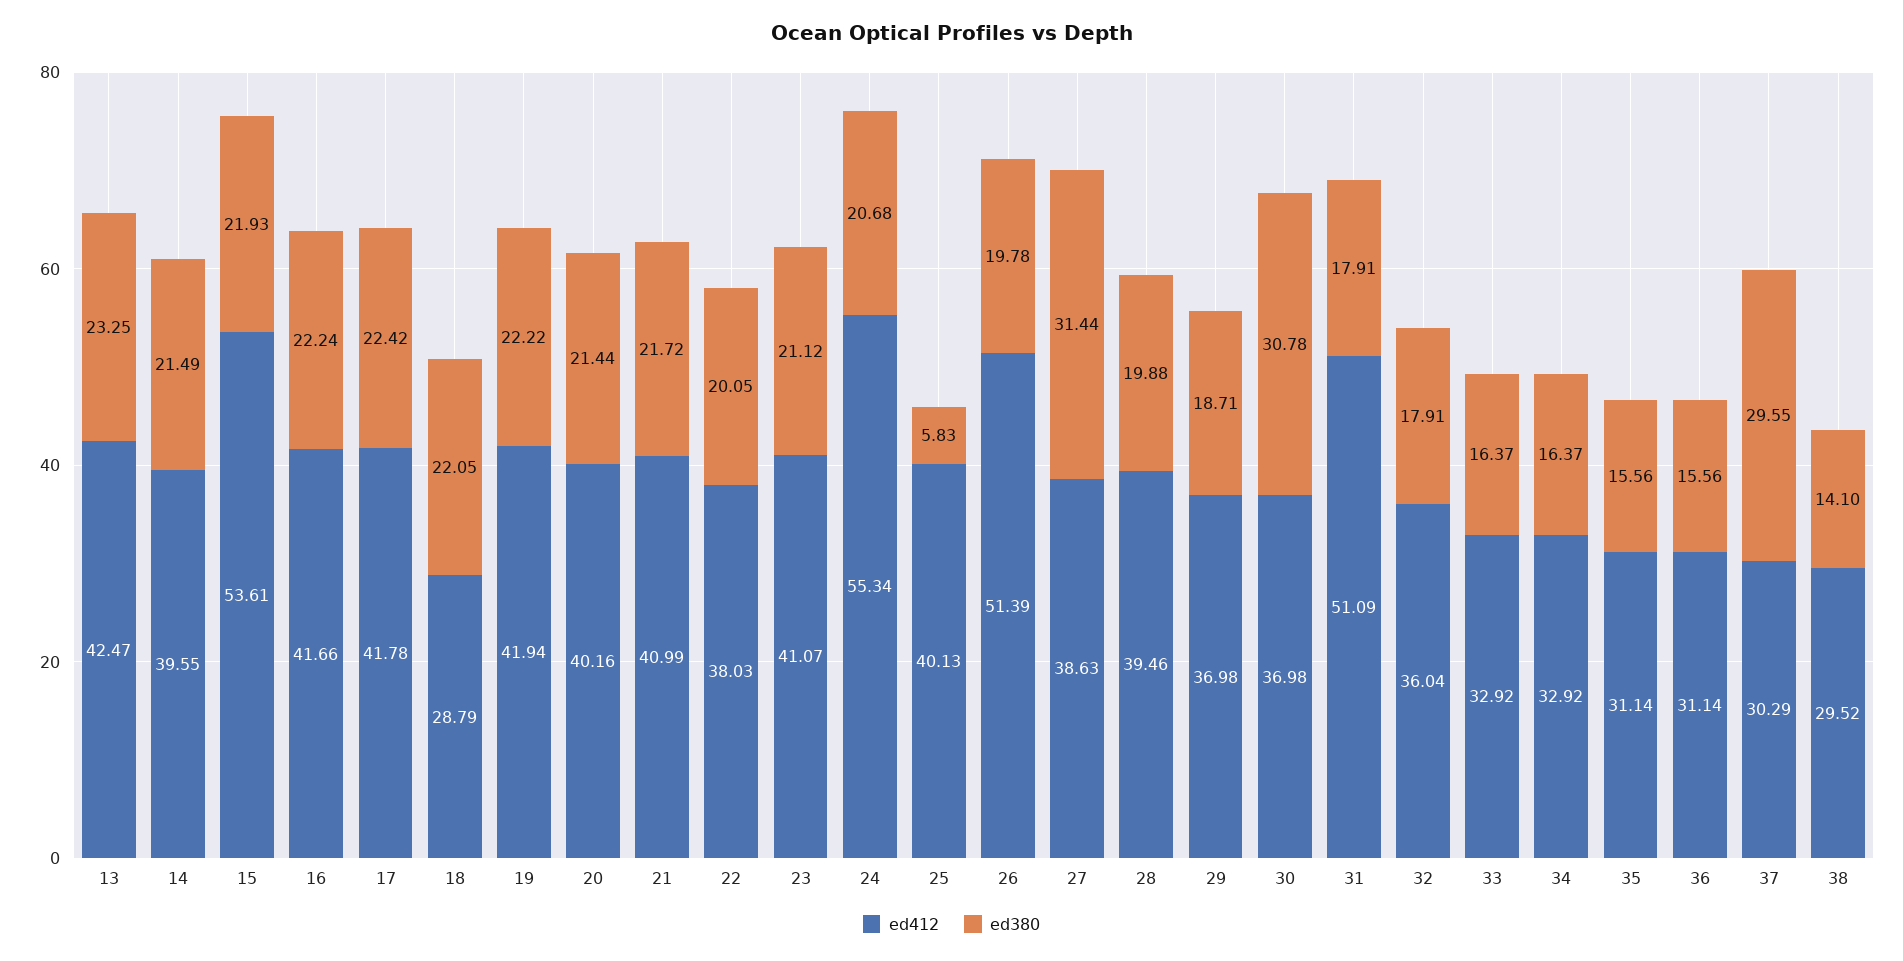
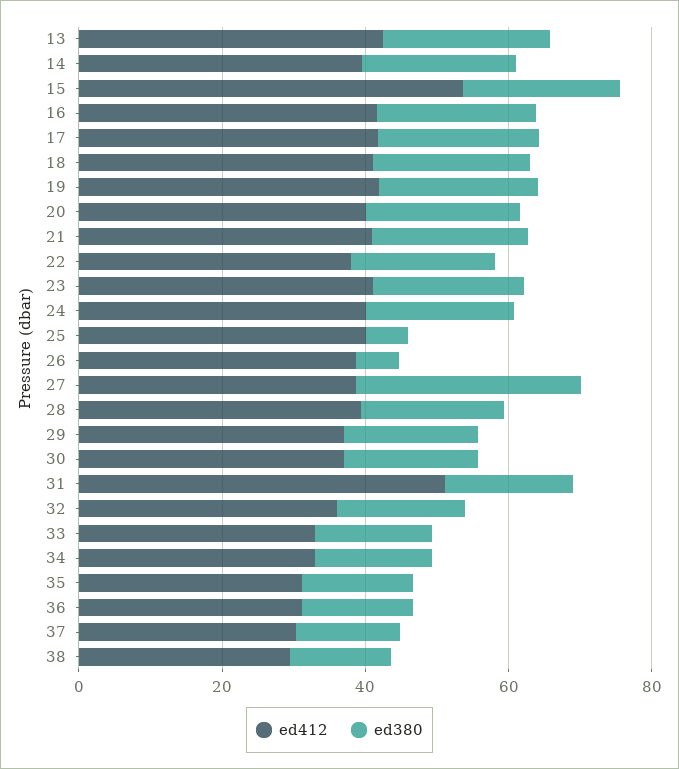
ed412, 18: 28.79 -> 40
ed412, 24: 55.34 -> 40
ed412, 26: 51.39 -> 40
ed380, 26: 19.78 -> 5
ed380, 30: 30.78 -> 20
ed380, 37: 29.55 -> 15

